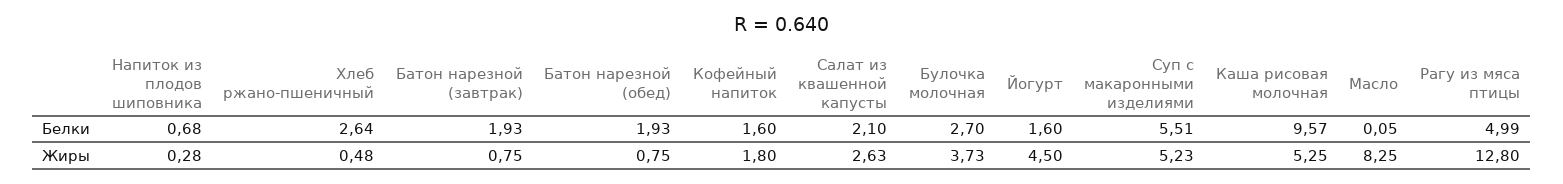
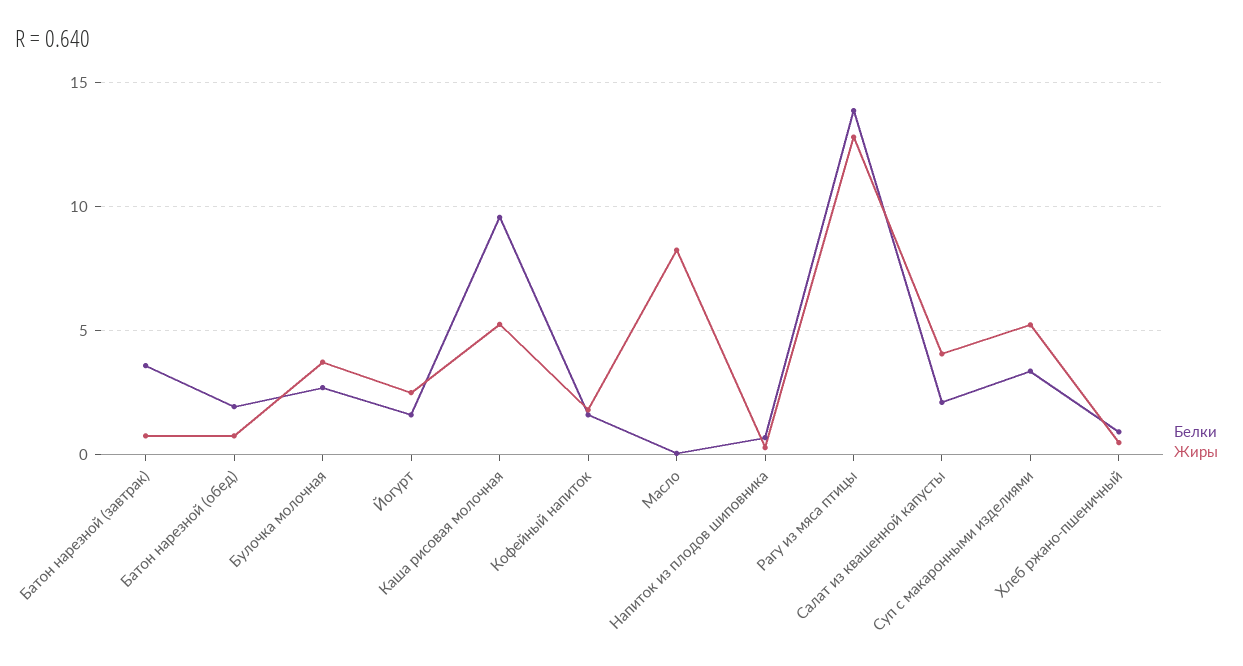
Белки, Хлеб ржано-пшеничный: 2.64 -> 1
Белки, Батон нарезной (завтрак): 1.93 -> 3.5
Белки, Суп с макаронными изделиями: 5.51 -> 3.5
Белки, Рагу из мяса птицы: 4.99 -> 14
Жиры, Салат из квашенной капусты: 2.63 -> 4
Жиры, Йогурт: 4.5 -> 2.5

